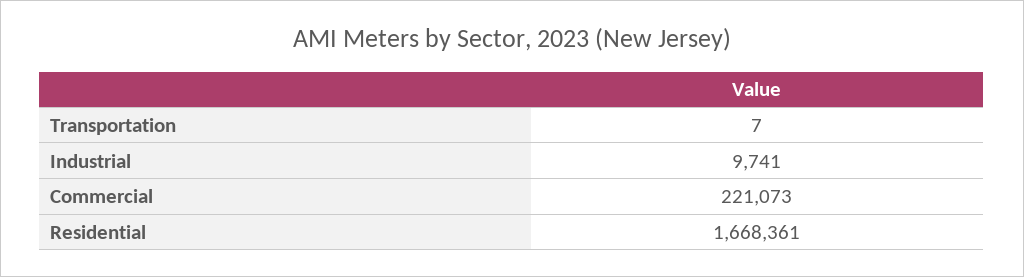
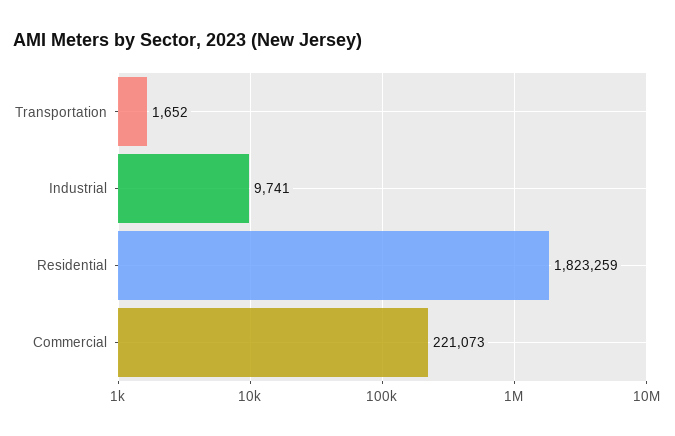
Transportation: 7 -> 1652
Residential: 1668361 -> 1823259

